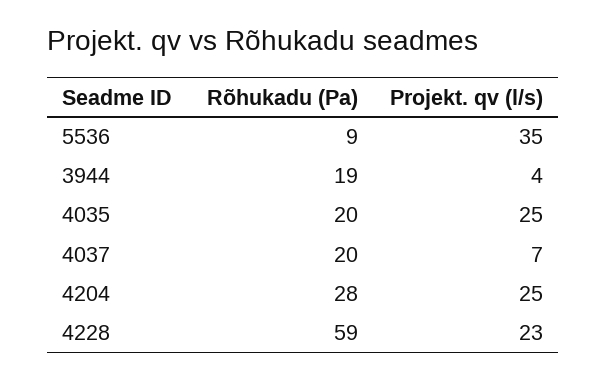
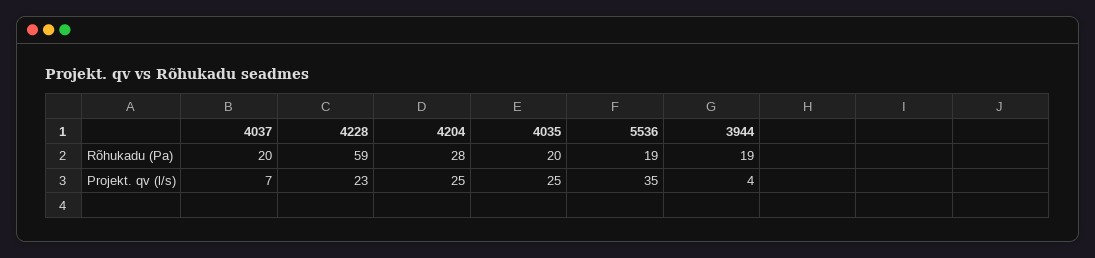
Rõhukadu (Pa), 5536: 9 -> 19

